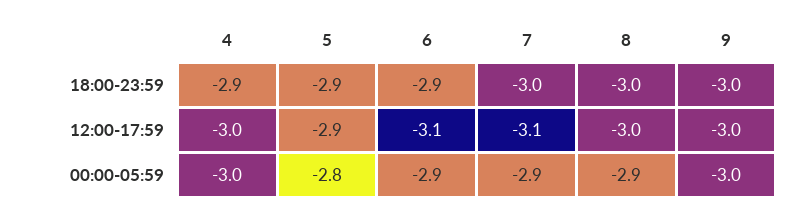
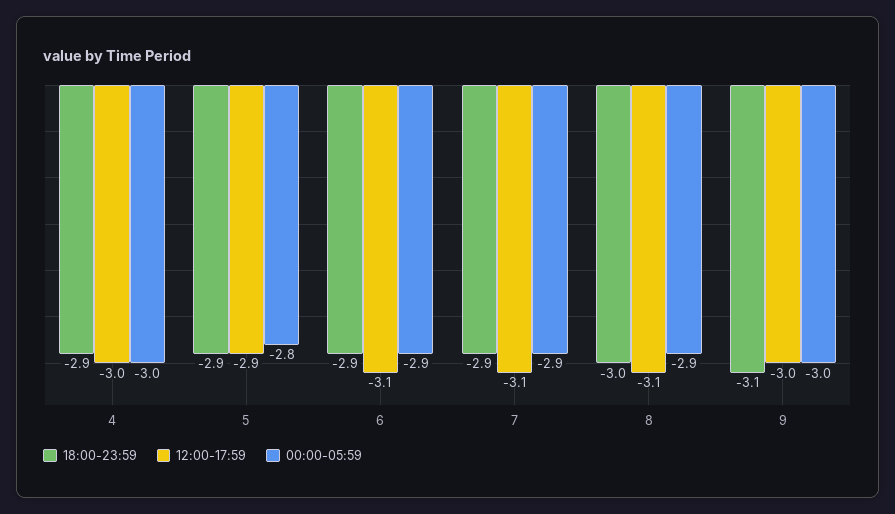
18:00-23:59, 7: -3 -> -2.9
18:00-23:59, 9: -3 -> -3.1
12:00-17:59, 8: -3 -> -3.1

